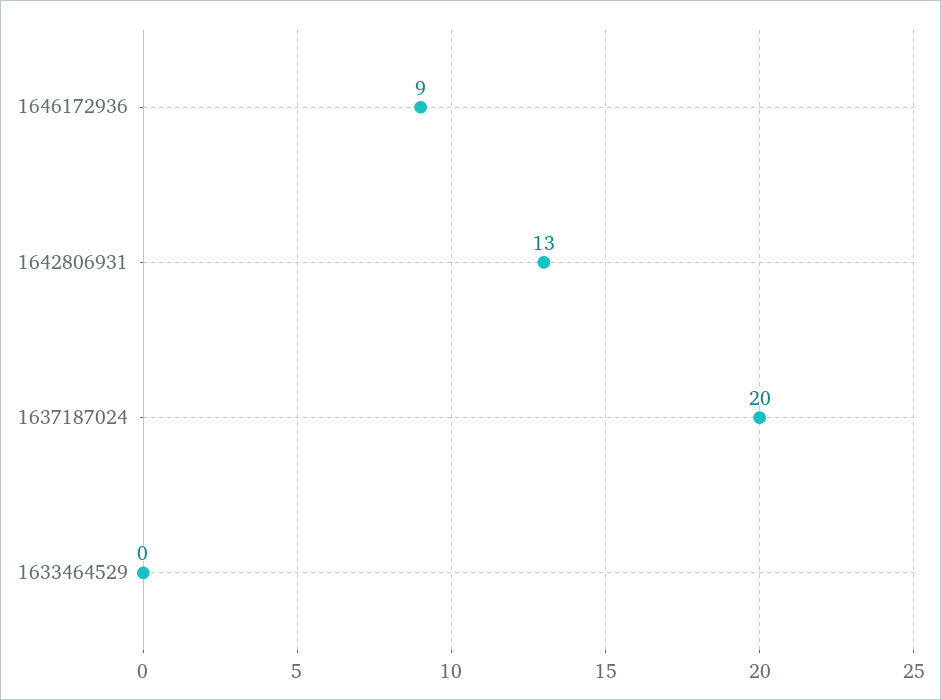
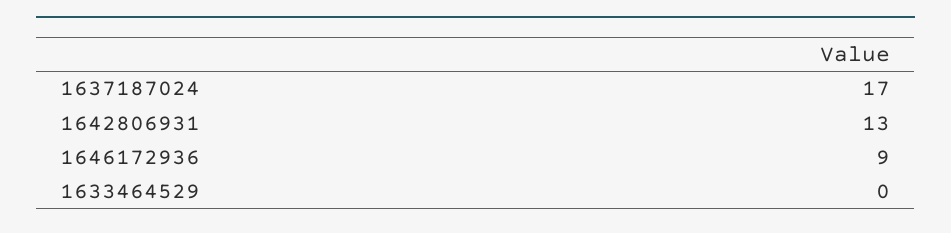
1637187024: 20 -> 17

